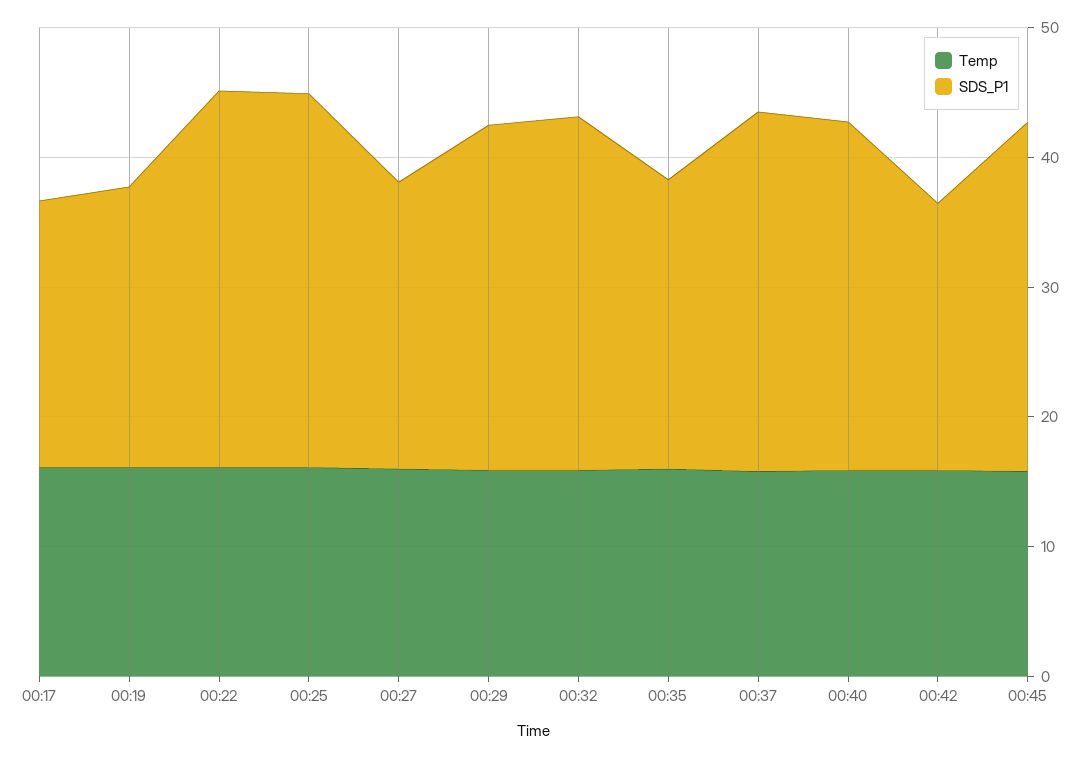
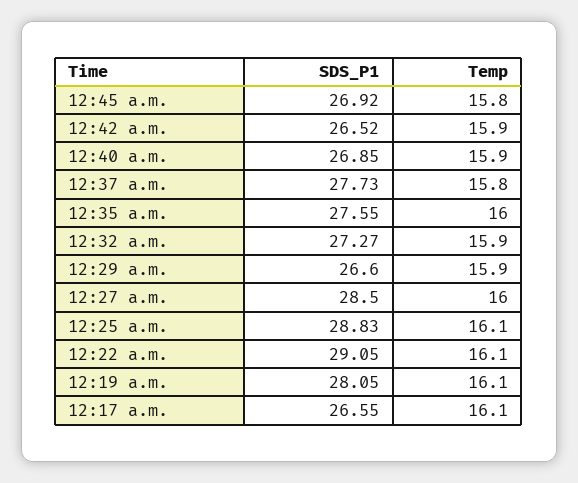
SDS_P1, 00:17: 20 -> 26.55
SDS_P1, 00:19: 22 -> 28.05
SDS_P1, 00:27: 22 -> 28.5
SDS_P1, 00:35: 22 -> 27.55
SDS_P1, 00:42: 20 -> 26.52

